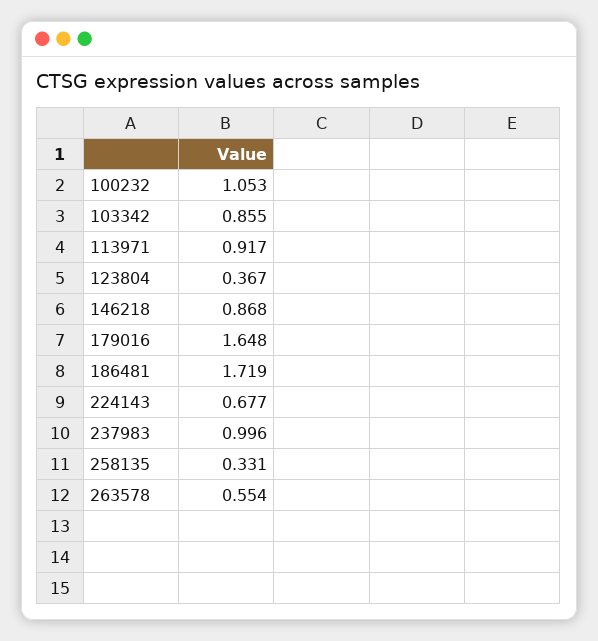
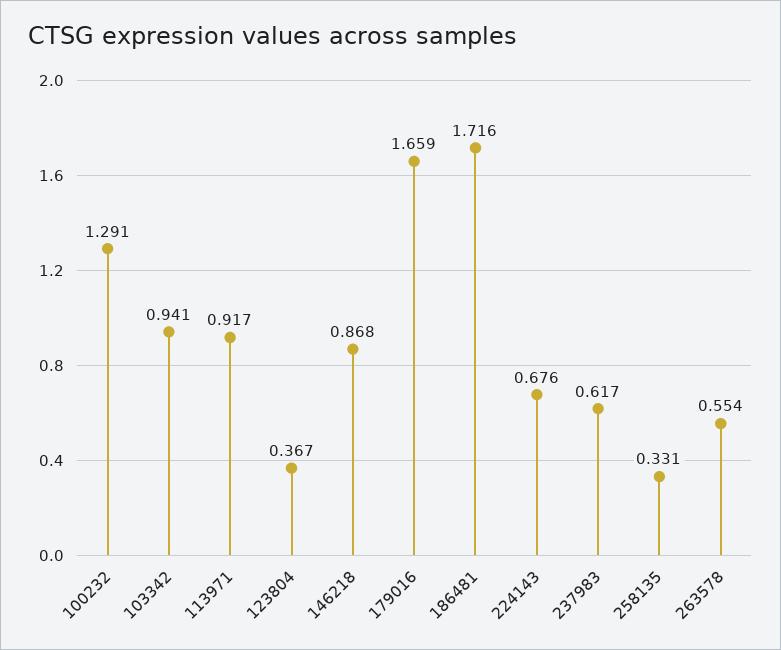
100232: 1.053 -> 1.291
103342: 0.855 -> 0.941
179016: 1.648 -> 1.659
186481: 1.719 -> 1.716
224143: 0.677 -> 0.676
237983: 0.996 -> 0.617

